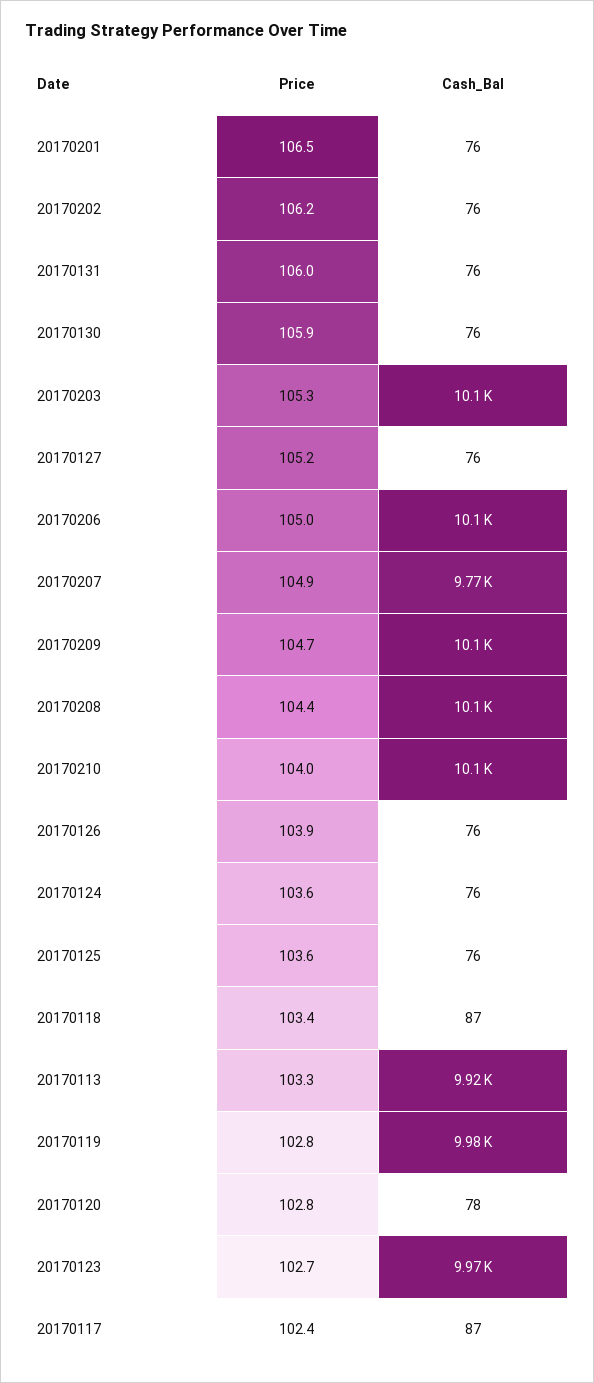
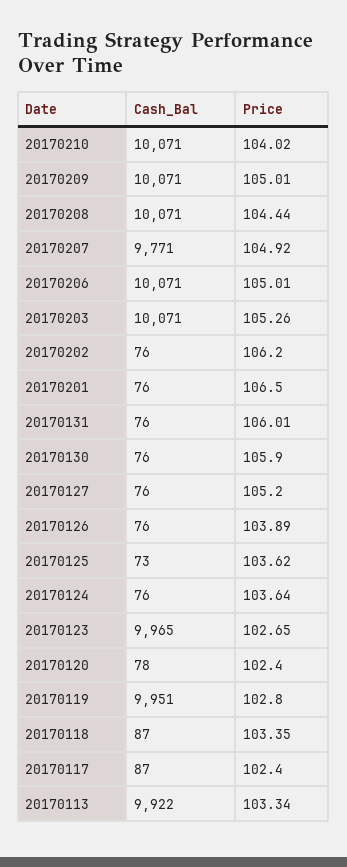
Price, 20170209: 104.7 -> 105.01
Cash_Bal, 20170125: 76 -> 73
Cash_Bal, 20170119: 9980 -> 9951
Price, 20170120: 102.8 -> 102.4

